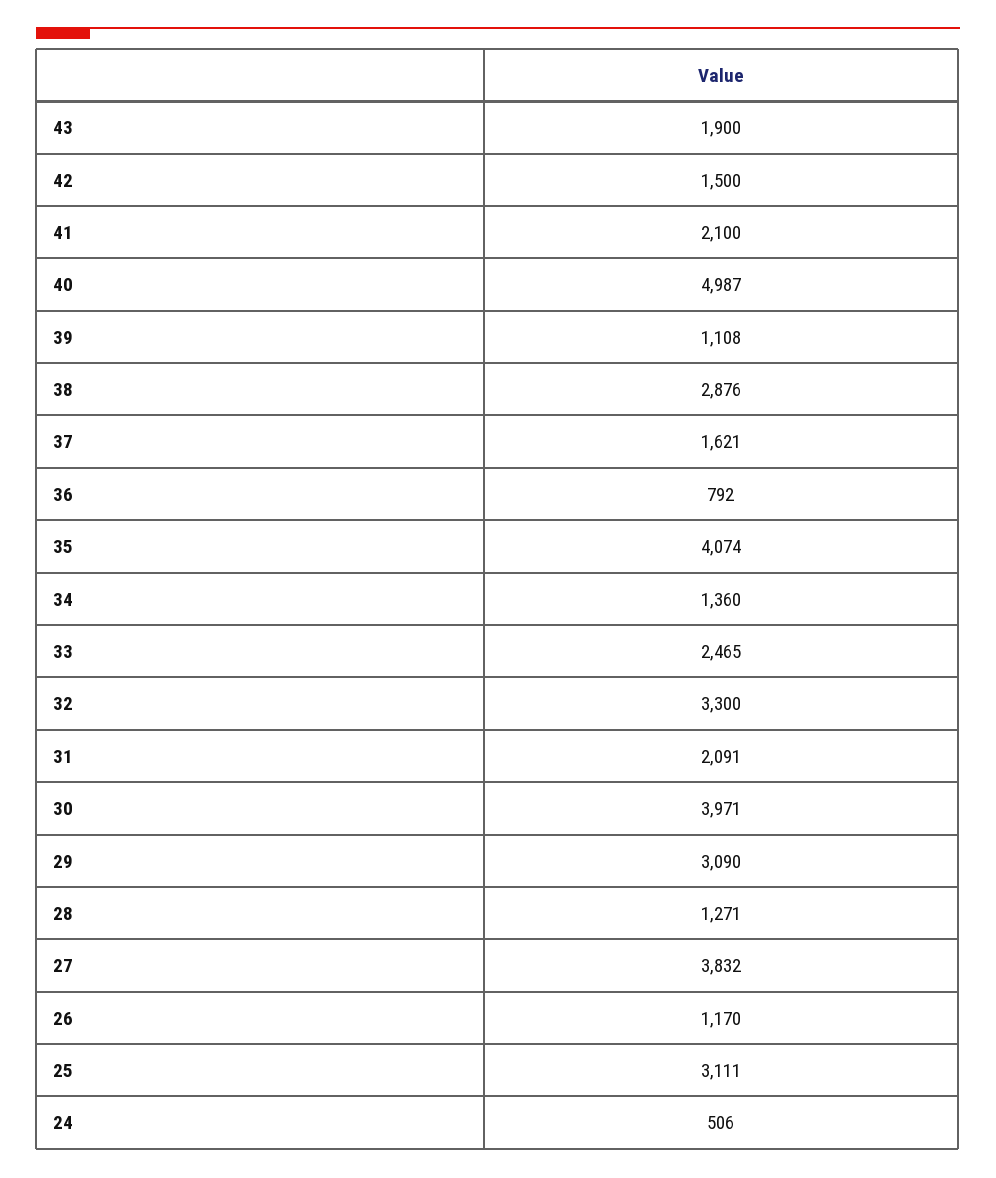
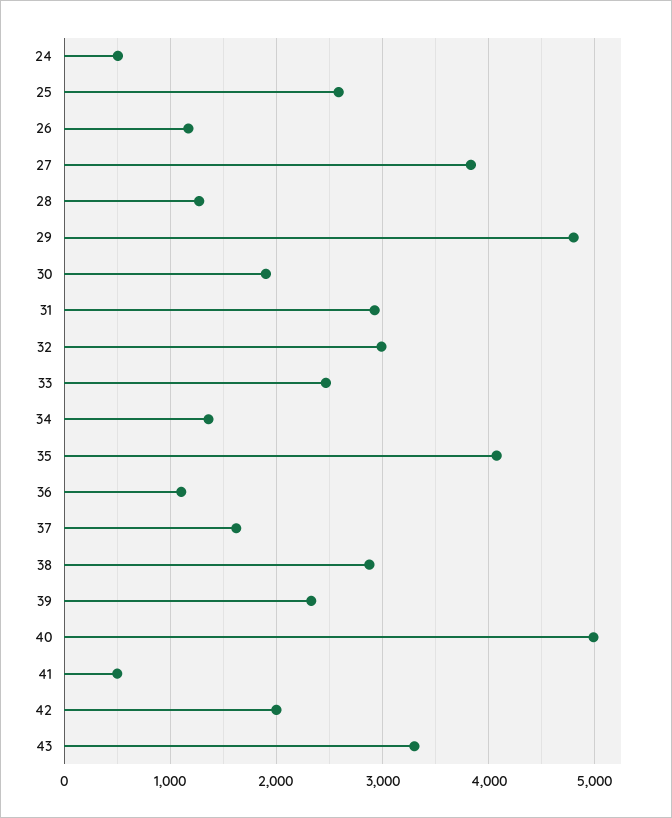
43: 1900 -> 3300
42: 1500 -> 2000
41: 2100 -> 500
39: 1108 -> 2300
36: 792 -> 1100
32: 3300 -> 3000
31: 2091 -> 2900
30: 3971 -> 1900
29: 3090 -> 4800
25: 3111 -> 2600

